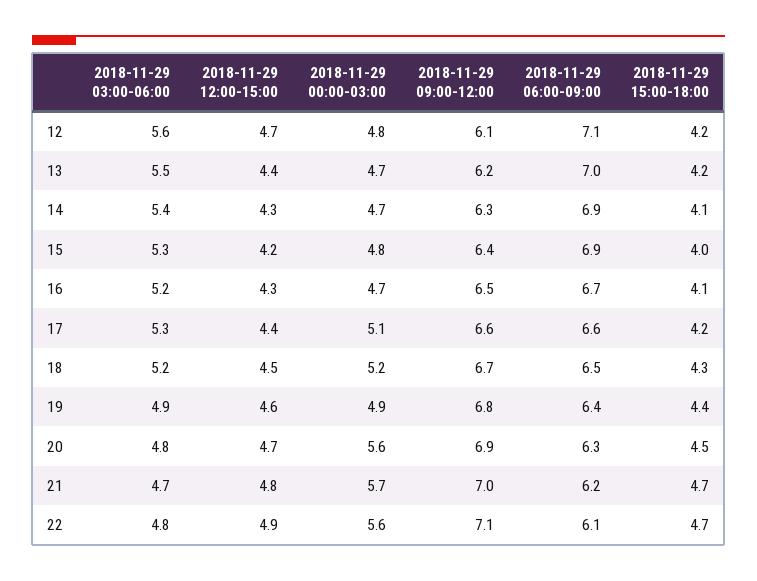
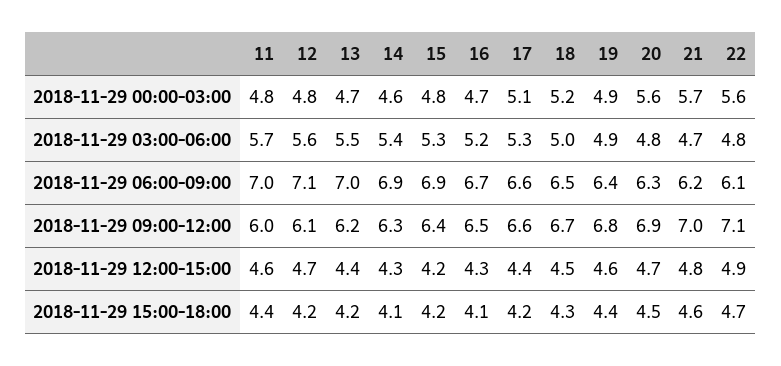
2018-11-29 00:00-03:00, 14: 4.7 -> 4.6
2018-11-29 15:00-18:00, 15: 4 -> 4.2
2018-11-29 03:00-06:00, 18: 5.2 -> 5
2018-11-29 15:00-18:00, 21: 4.7 -> 4.6
2018-11-29 00:00-03:00, 11: none -> 4.8
2018-11-29 03:00-06:00, 11: none -> 5.7
2018-11-29 06:00-09:00, 11: none -> 7
2018-11-29 09:00-12:00, 11: none -> 6
2018-11-29 12:00-15:00, 11: none -> 4.6
2018-11-29 15:00-18:00, 11: none -> 4.4

